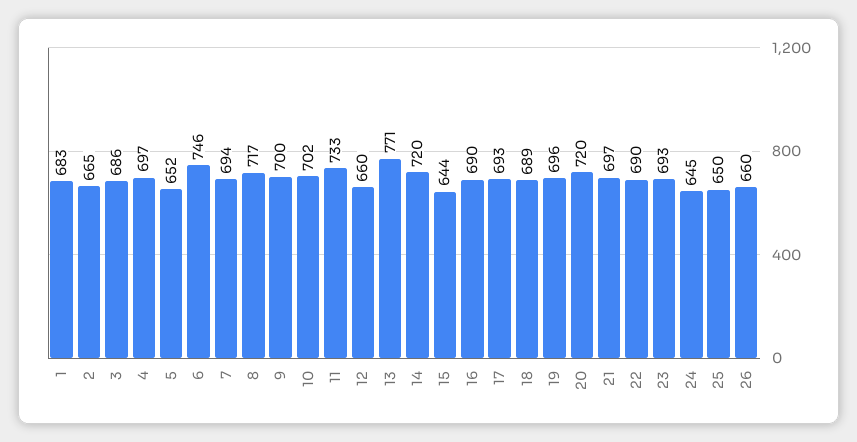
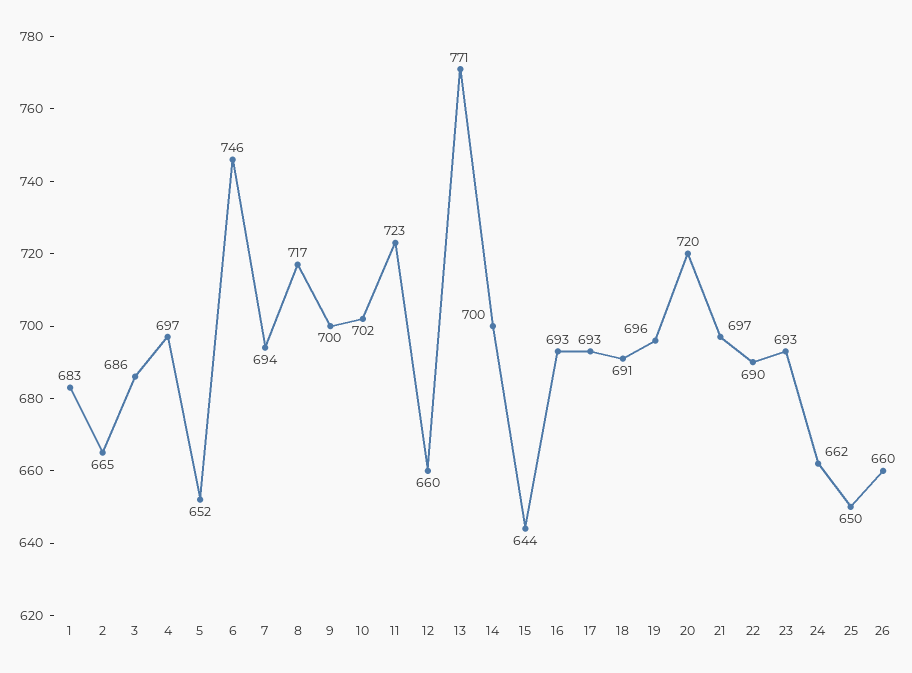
11: 733 -> 723
14: 720 -> 700
16: 690 -> 693
18: 689 -> 691
24: 645 -> 662

